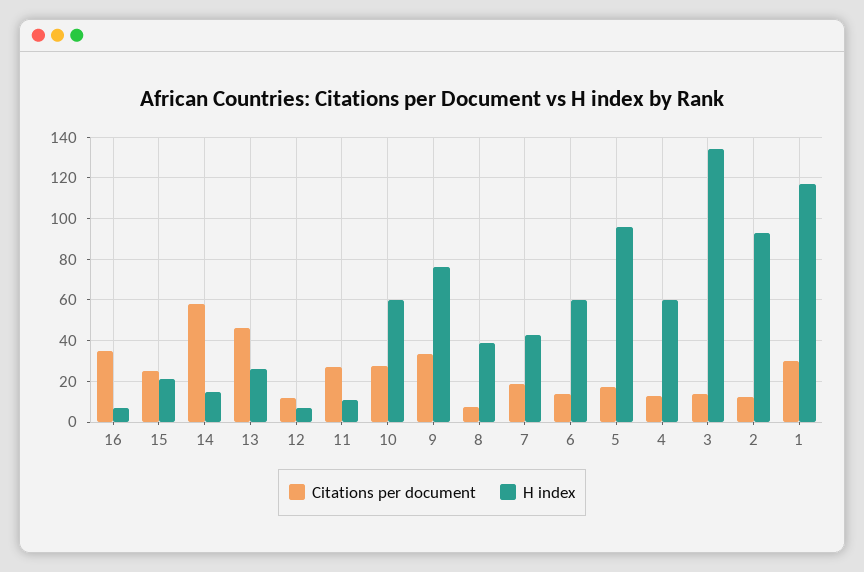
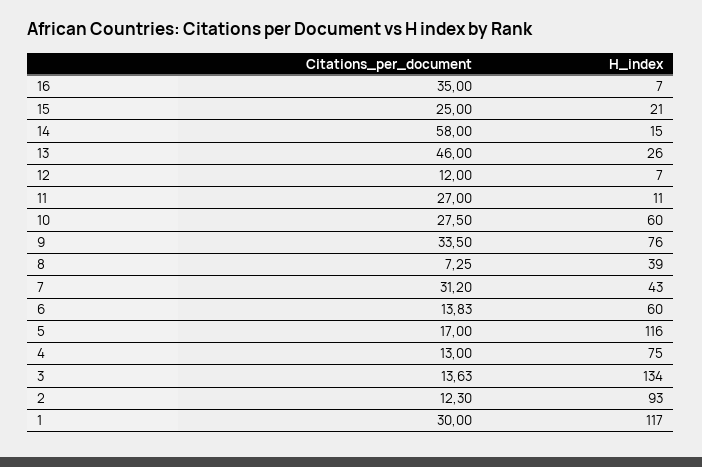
Citations per document, 7: 20 -> 31.2
H index, 5: 95 -> 116
H index, 4: 60 -> 75

